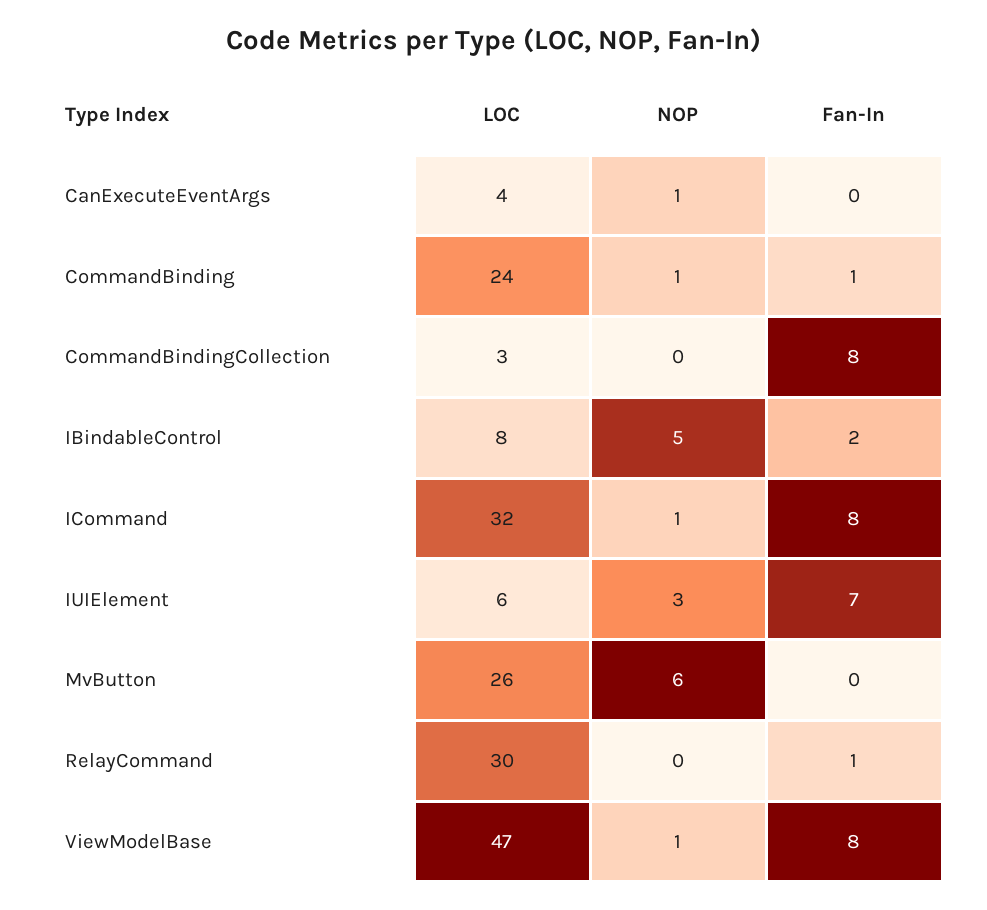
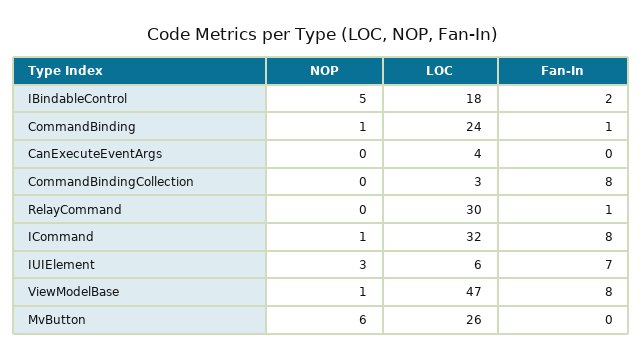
NOP, CanExecuteEventArgs: 1 -> 0
LOC, IBindableControl: 8 -> 18

